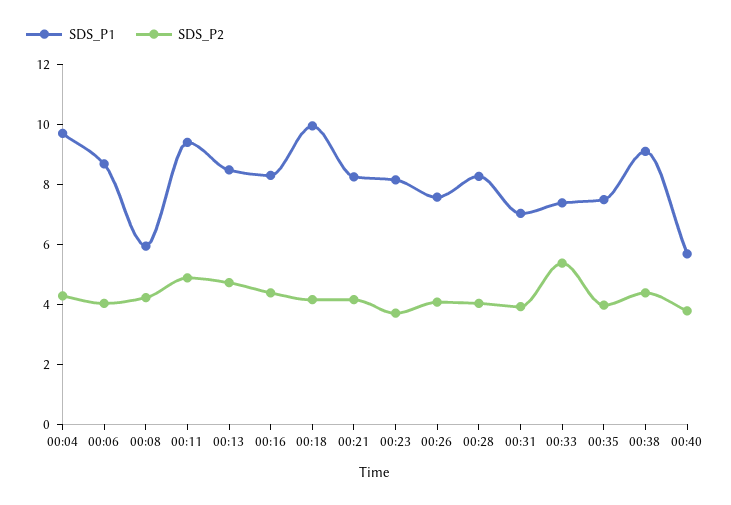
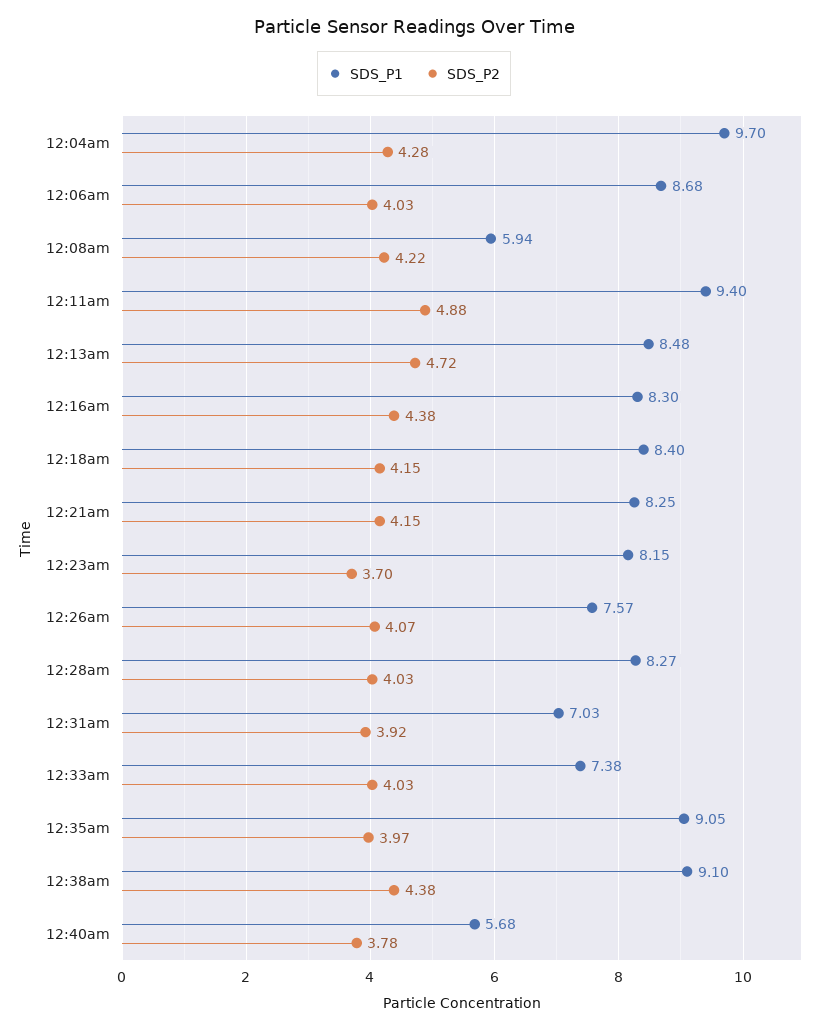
SDS_P1, 00:18: 10 -> 8.4
SDS_P2, 00:33: 5.5 -> 4.03
SDS_P1, 00:35: 7.5 -> 9.05

